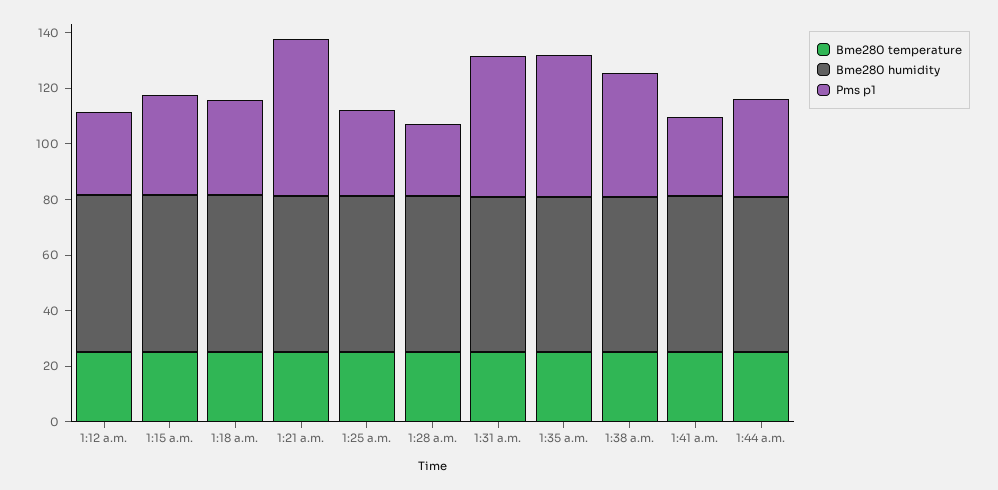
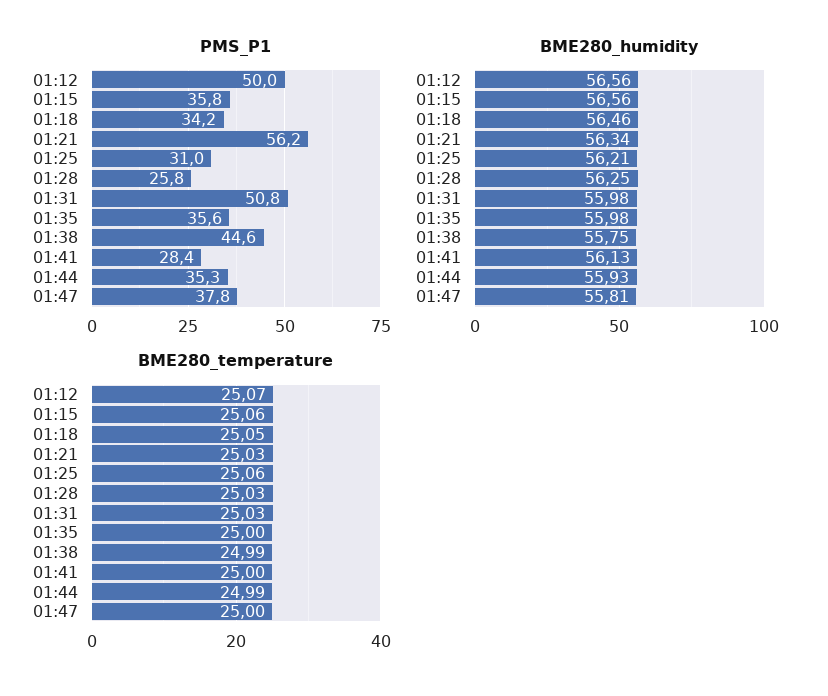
Pms p1, 1:12 a.m.: 30 -> 50
Pms p1, 1:35 a.m.: 50 -> 35.6
Pms p1, 01:47: none -> 37.8
Bme280 humidity, 01:47: none -> 55.81
Bme280 temperature, 01:47: none -> 25

